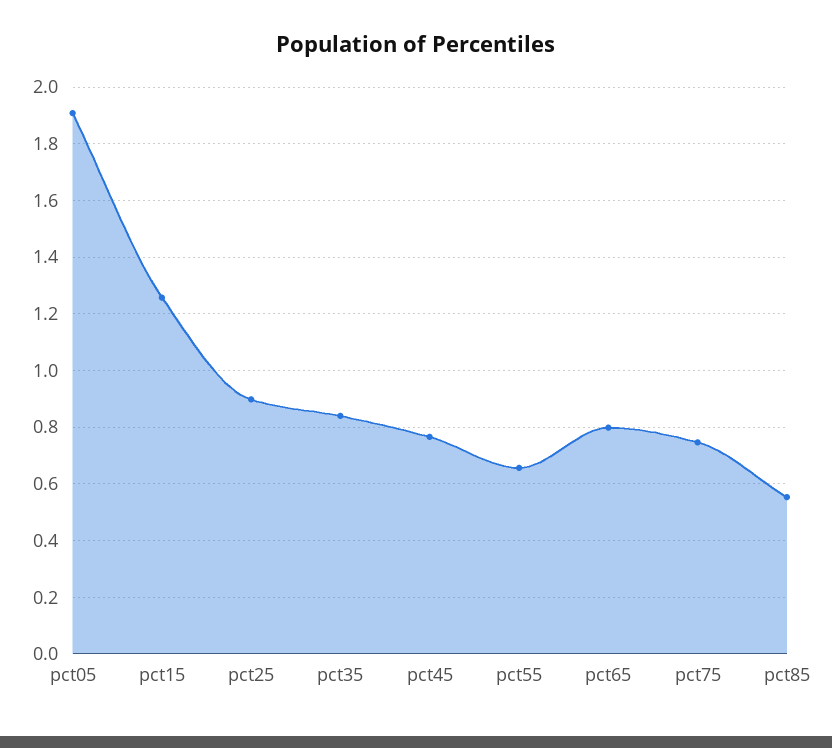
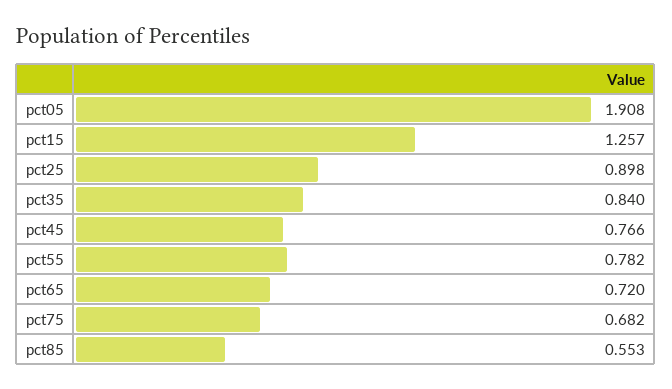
pct55: 0.65 -> 0.782
pct65: 0.8 -> 0.72
pct75: 0.75 -> 0.682

